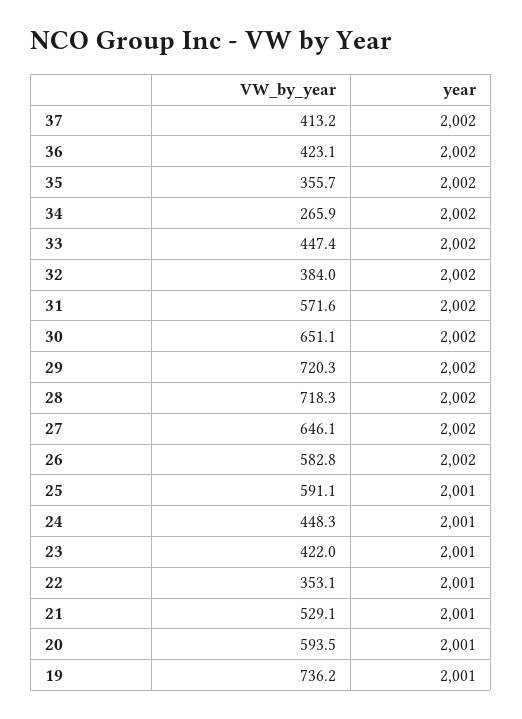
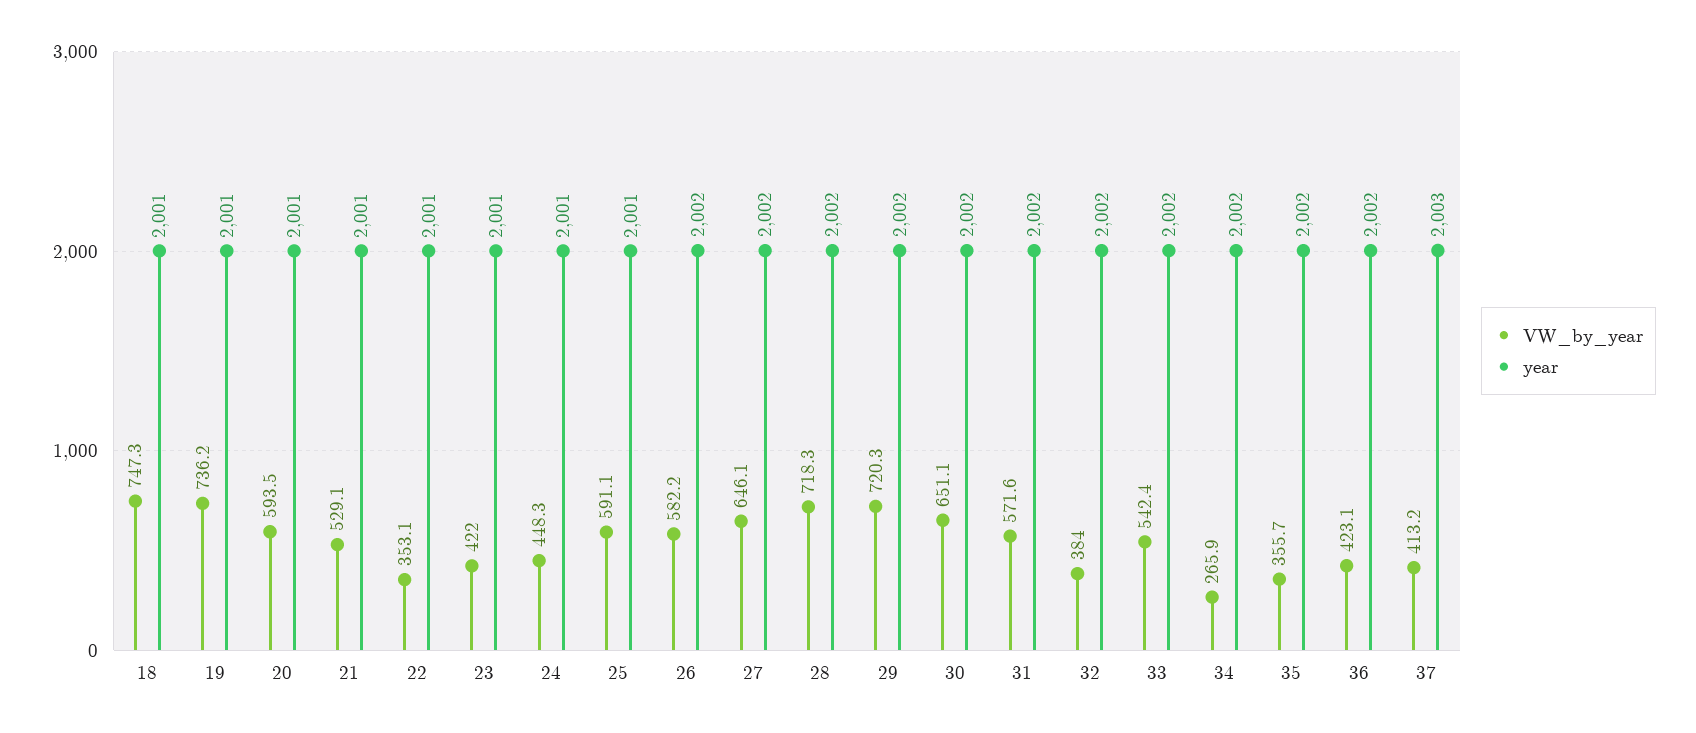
year, 37: 2002 -> 2003
VW_by_year, 33: 447.4 -> 542.4
VW_by_year, 26: 582.8 -> 582.2
VW_by_year, 18: none -> 747.3
year, 18: none -> 2001

